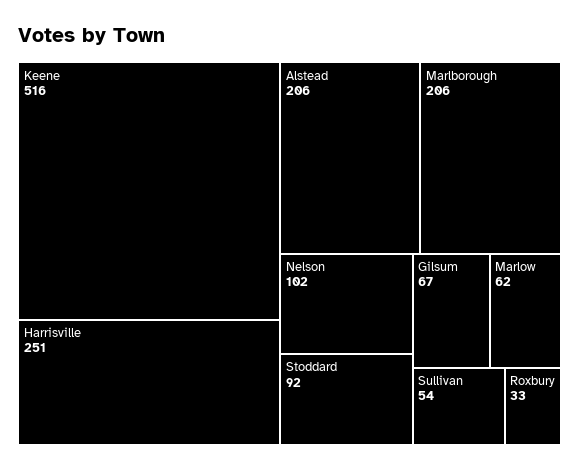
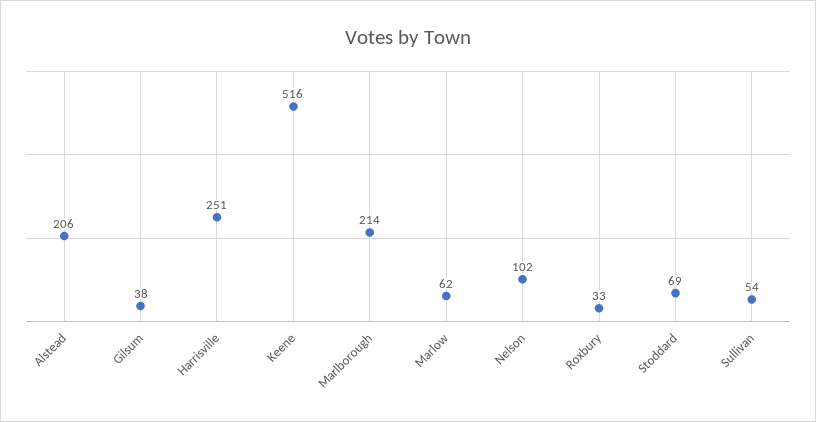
Marlborough: 206 -> 214
Stoddard: 92 -> 69
Gilsum: 67 -> 38

